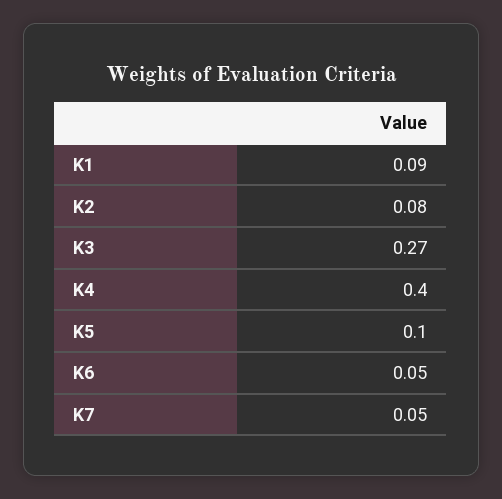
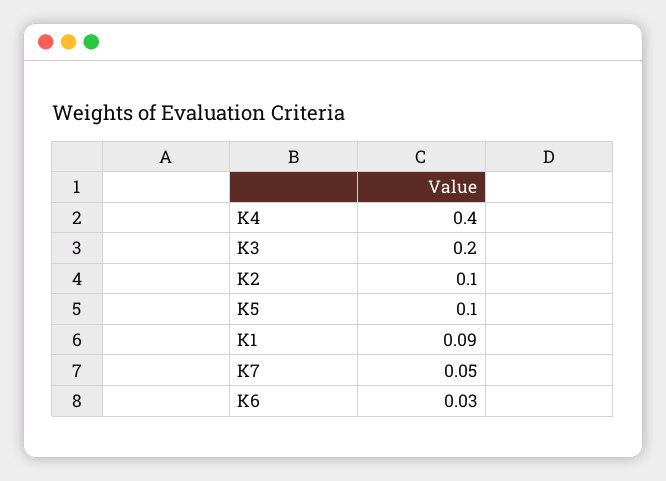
K2: 0.08 -> 0.1
K3: 0.27 -> 0.2
K6: 0.05 -> 0.03

